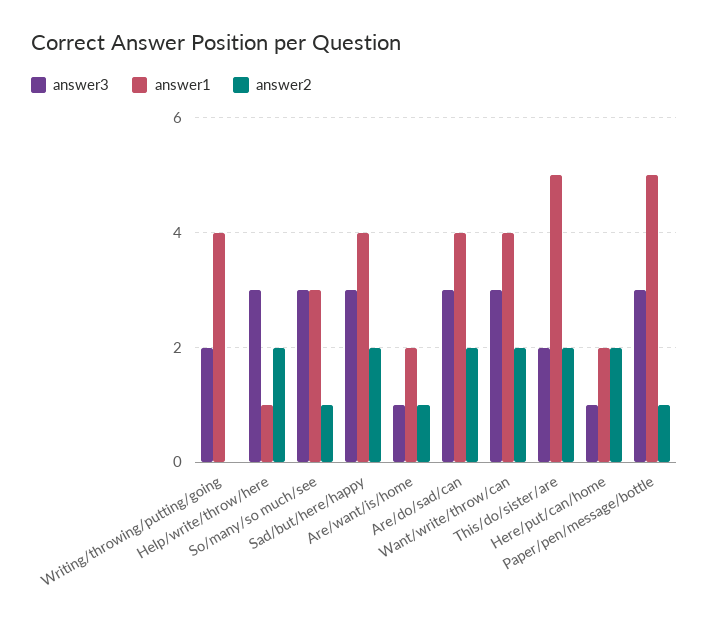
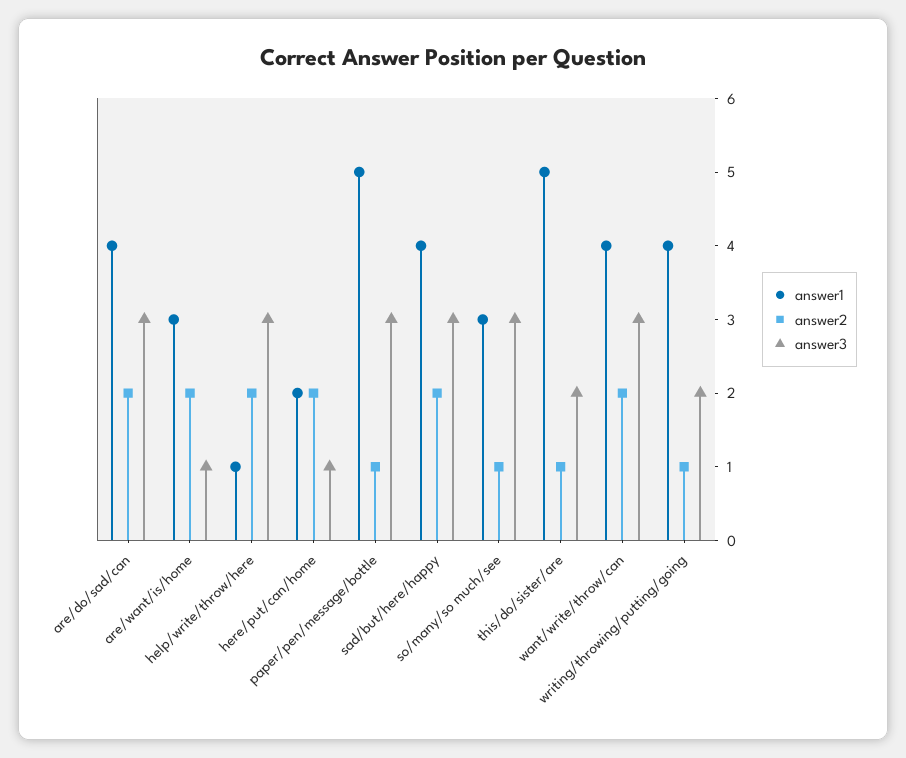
answer2, Writing/throwing/putting/going: 0 -> 1
answer1, Are/want/is/home: 2 -> 3
answer2, Are/want/is/home: 1 -> 2
answer2, This/do/sister/are: 2 -> 1

